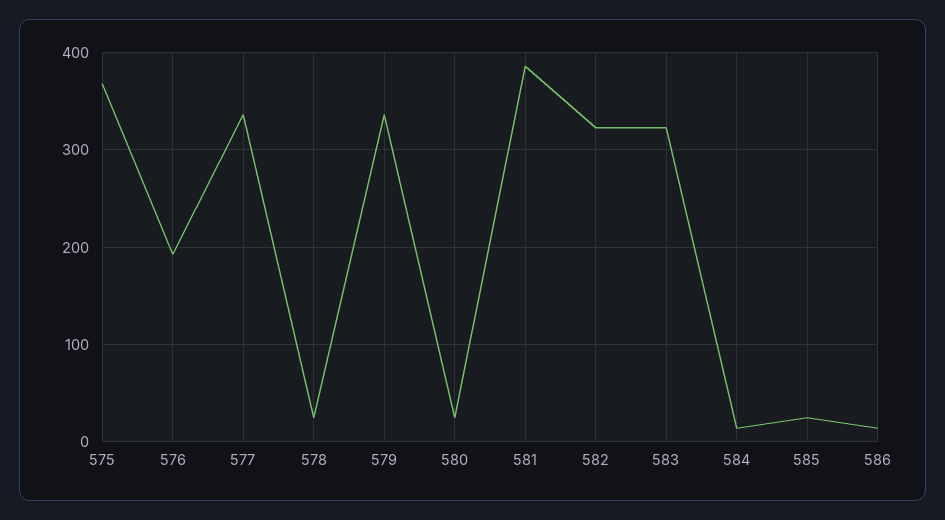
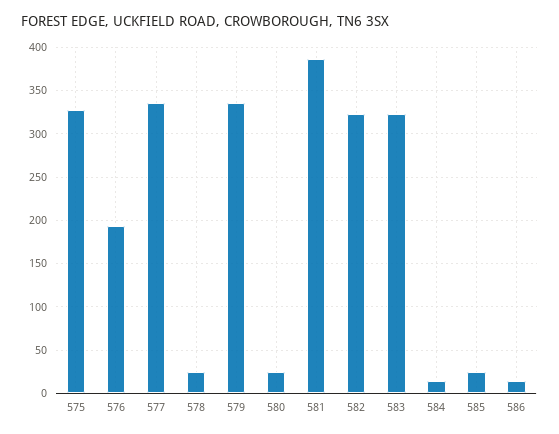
575: 370 -> 330

